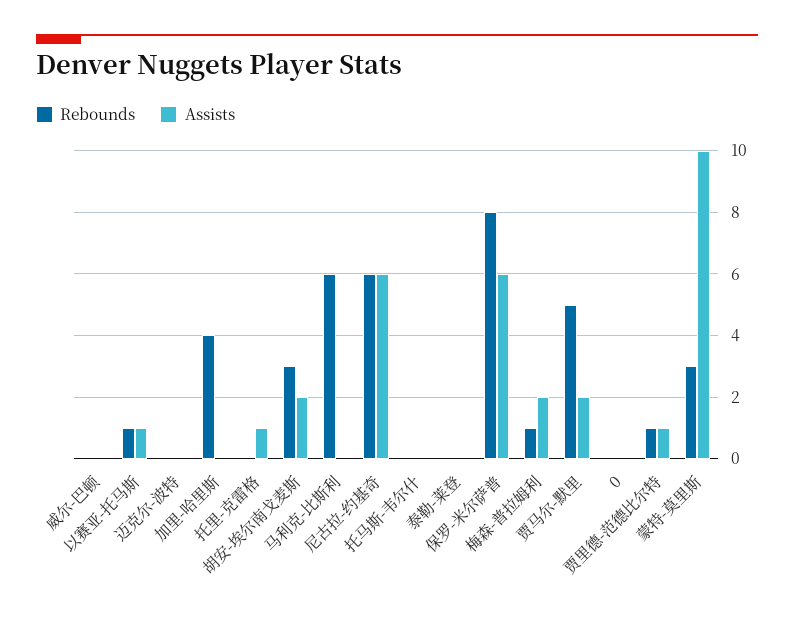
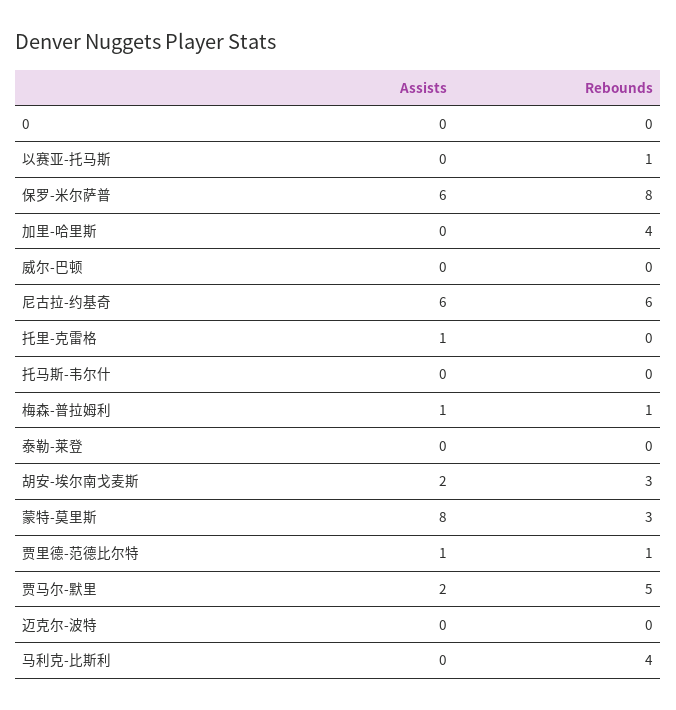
Assists, 以赛亚-托马斯: 1 -> 0
Rebounds, 马利克-比斯利: 6 -> 4
Assists, 梅森-普拉姆利: 2 -> 1
Assists, 蒙特-莫里斯: 10 -> 8

